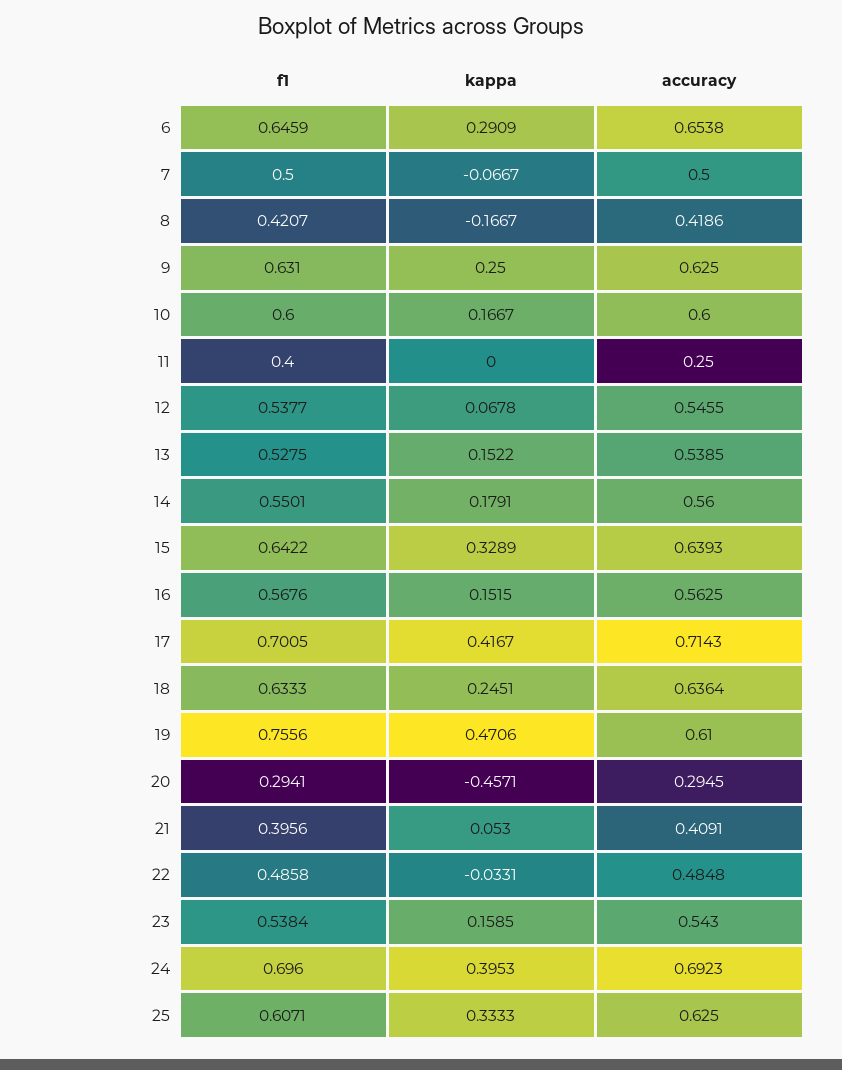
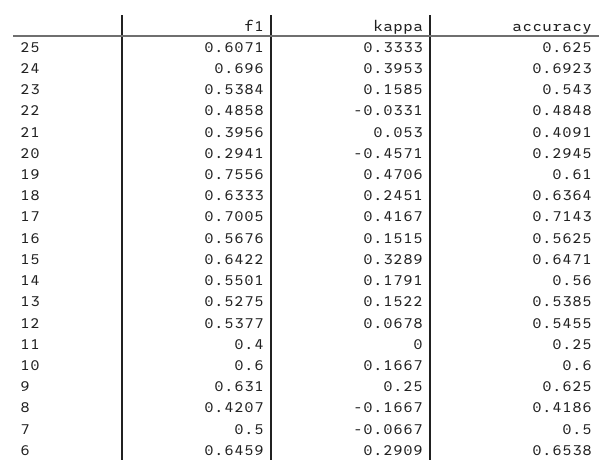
accuracy, 15: 0.6393 -> 0.6471

